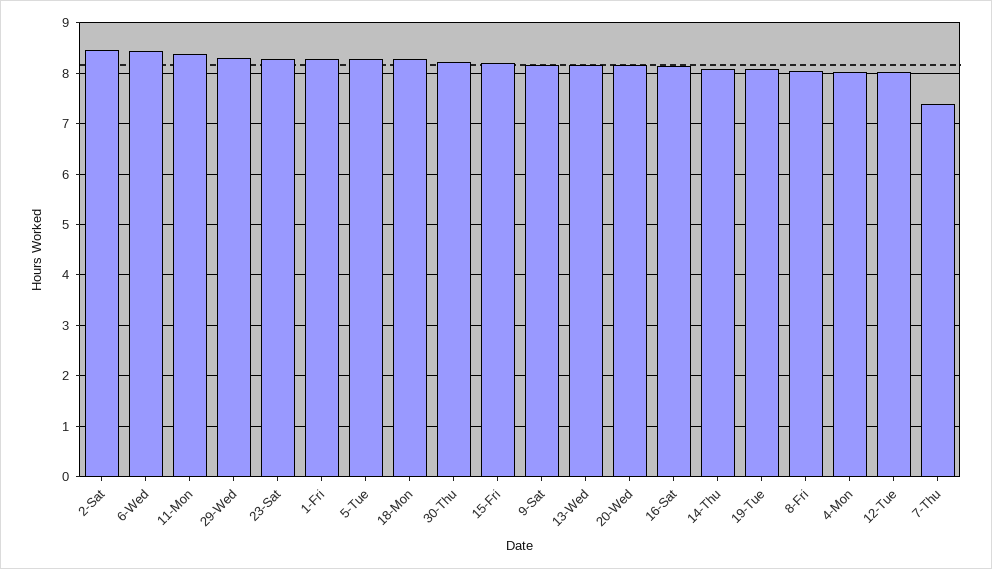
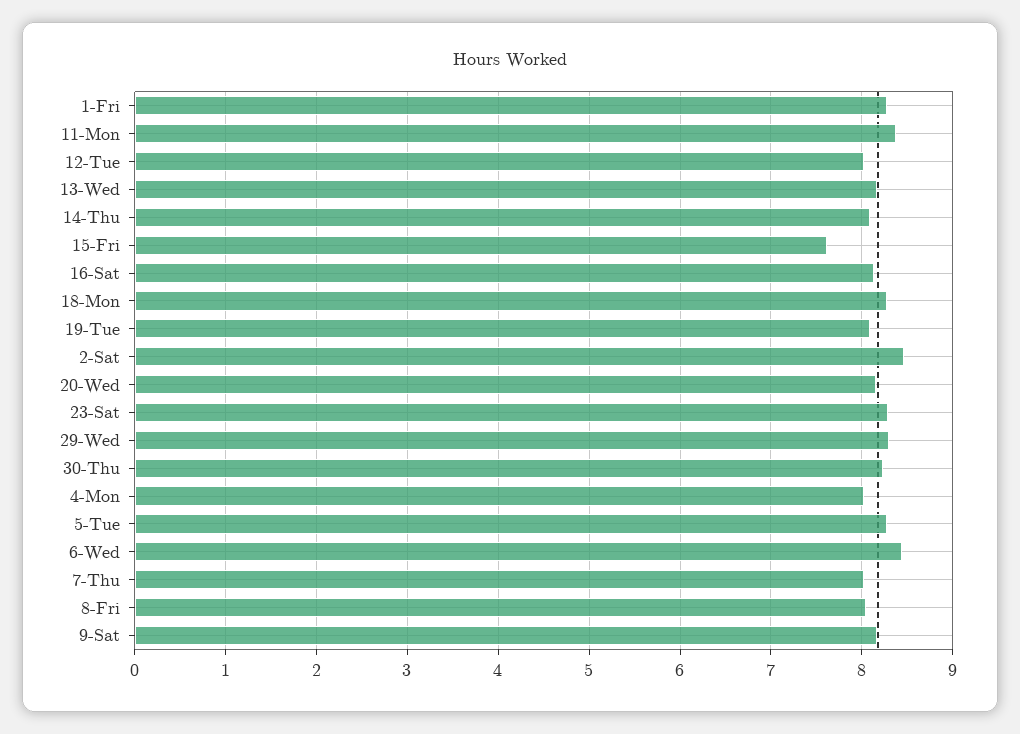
15-Fri: 8.2 -> 7.6
7-Thu: 7.4 -> 8

